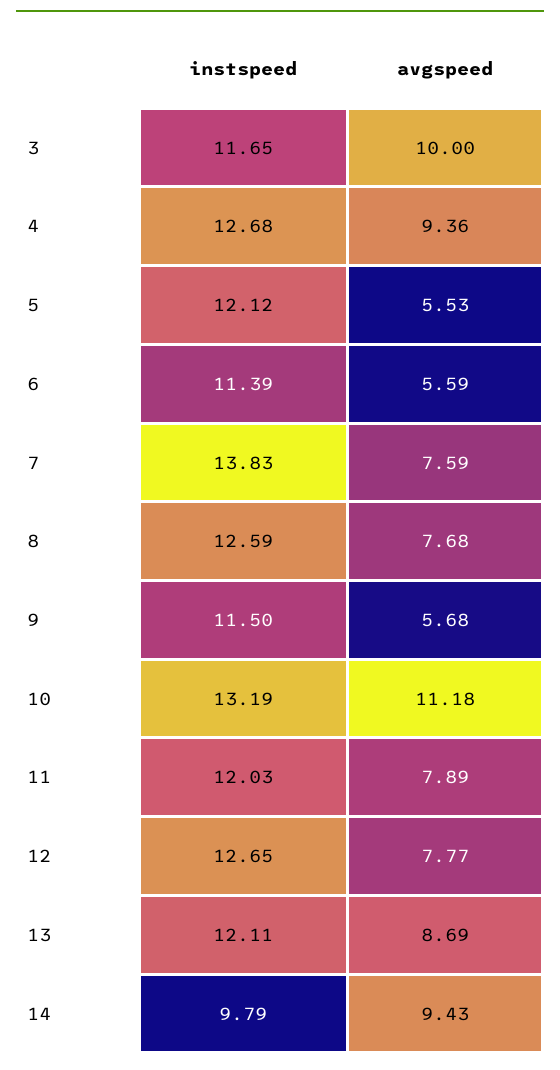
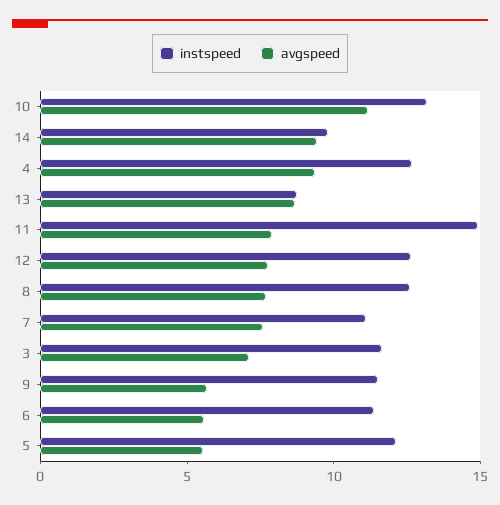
avgspeed, 3: 10 -> 7
instspeed, 7: 13.83 -> 11
instspeed, 11: 12.03 -> 15
instspeed, 13: 12.11 -> 9

